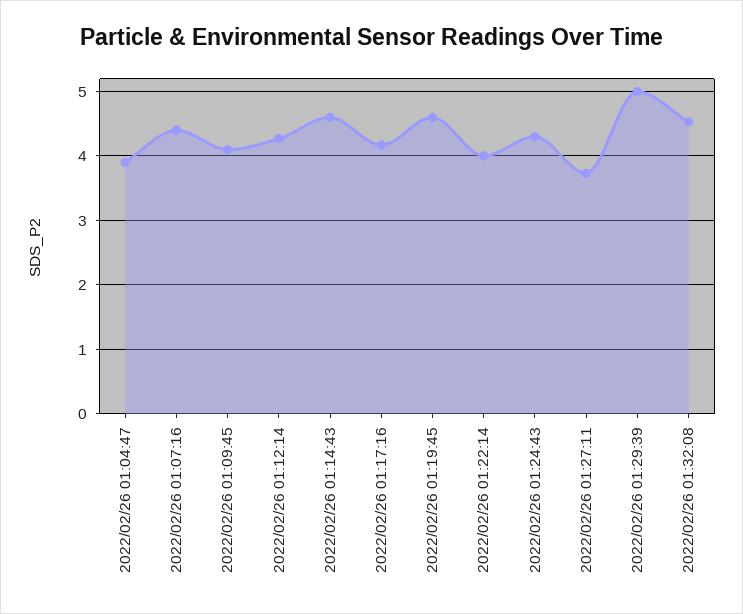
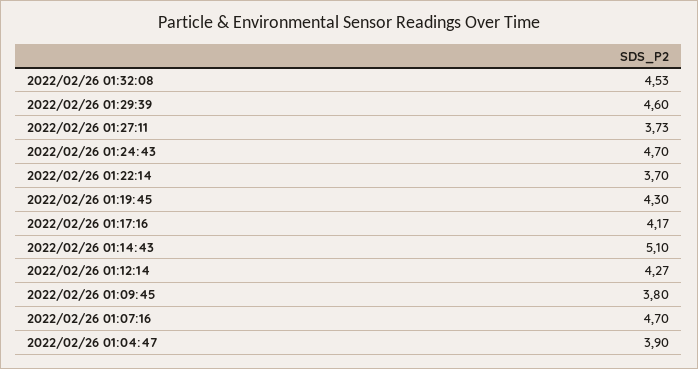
2022/02/26 01:07:16: 4.4 -> 4.7
2022/02/26 01:09:45: 4.1 -> 3.8
2022/02/26 01:14:43: 4.6 -> 5.1
2022/02/26 01:19:45: 4.6 -> 4.3
2022/02/26 01:22:14: 4 -> 3.7
2022/02/26 01:24:43: 4.3 -> 4.7
2022/02/26 01:29:39: 5 -> 4.6

